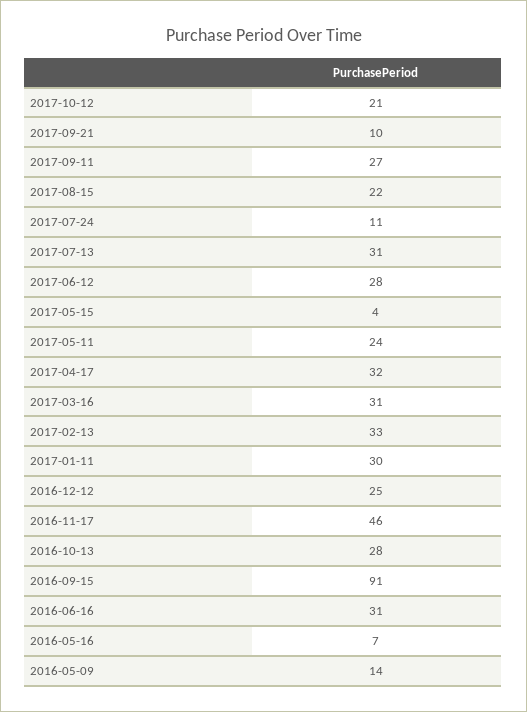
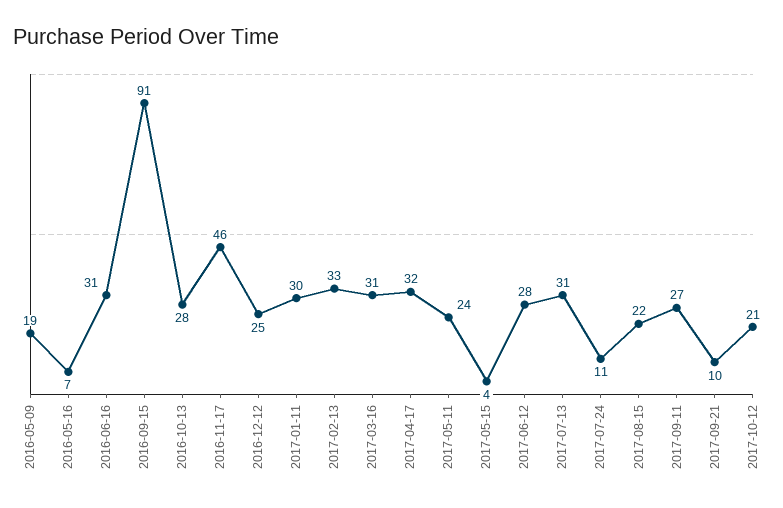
2016-05-09: 14 -> 19

